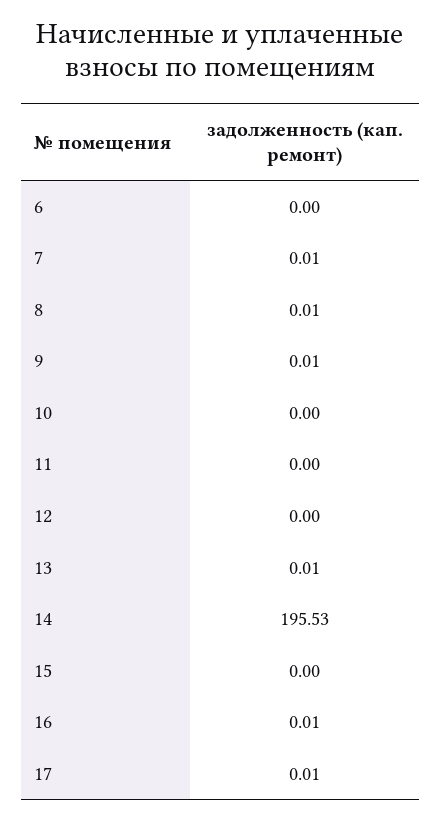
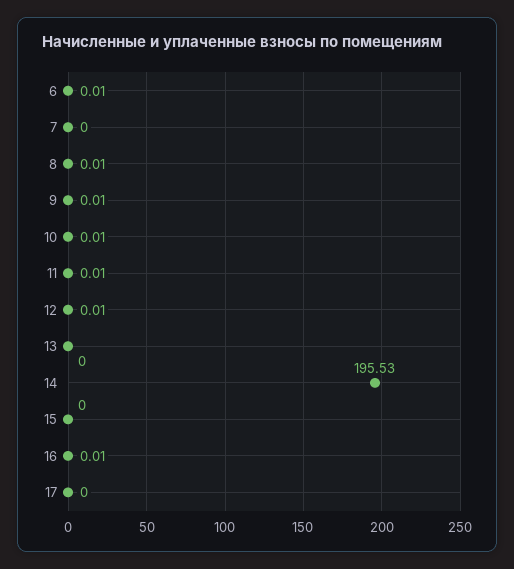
6: 0 -> 0.01
7: 0.01 -> 0
10: 0 -> 0.01
11: 0 -> 0.01
12: 0 -> 0.01
13: 0.01 -> 0
17: 0.01 -> 0

